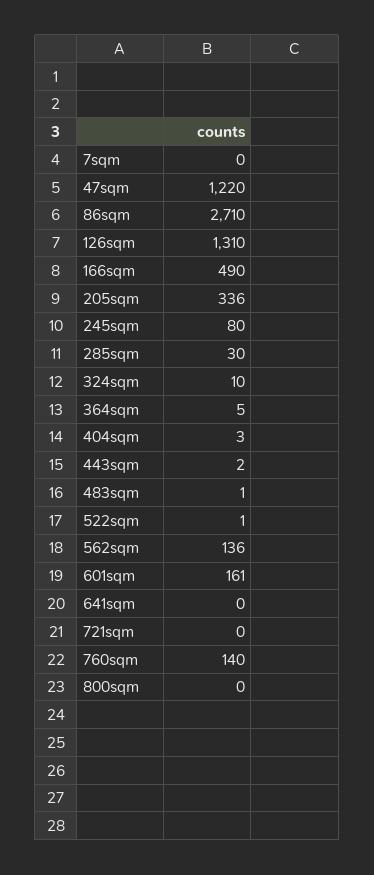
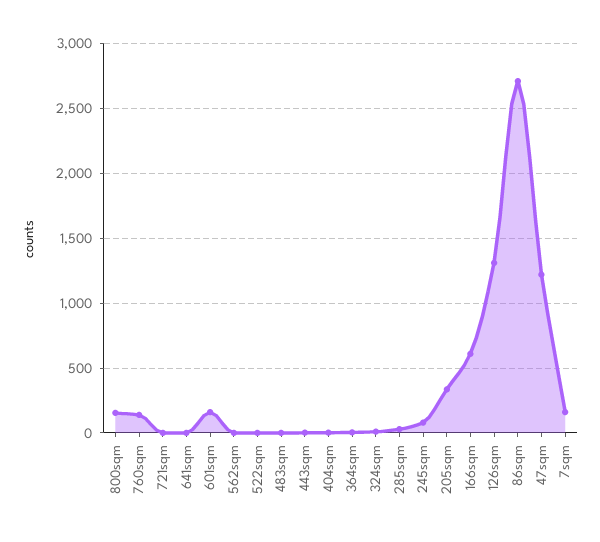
7sqm: 0 -> 150
166sqm: 490 -> 600
562sqm: 136 -> 0
800sqm: 0 -> 150

